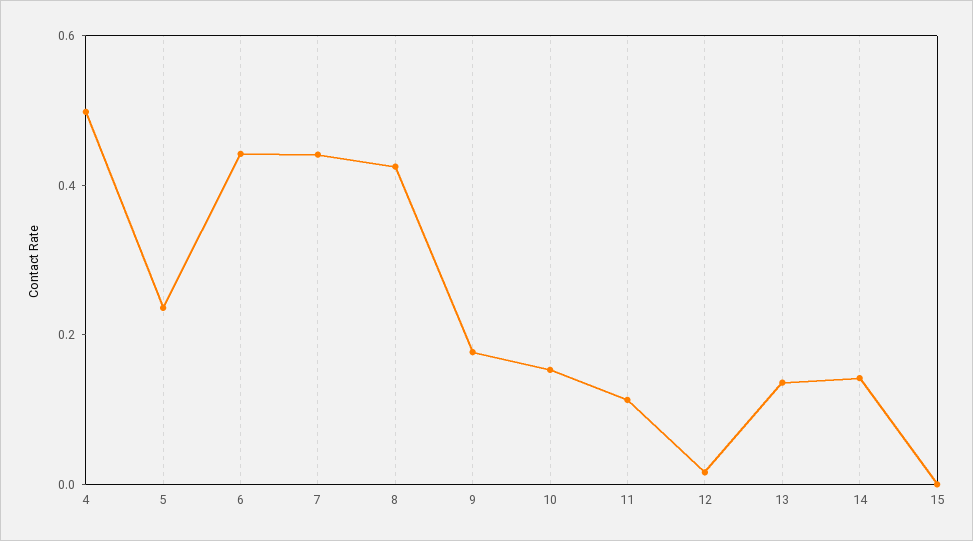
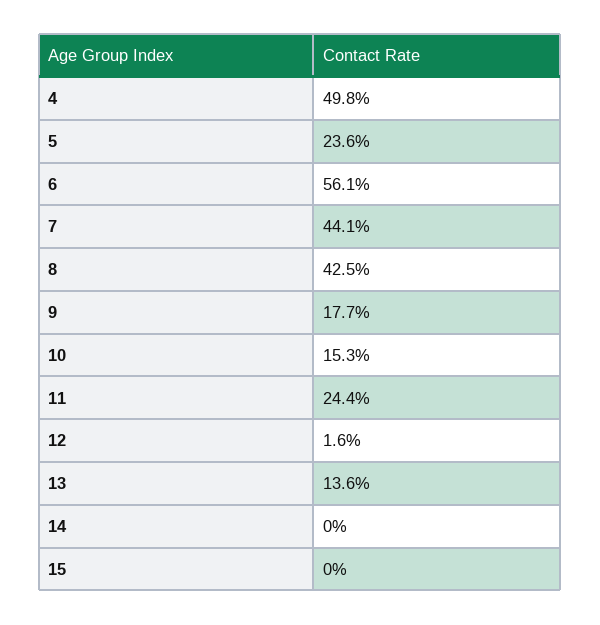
6: 0.45 -> 0.561
11: 0.1 -> 0.244
14: 0.15 -> 0

